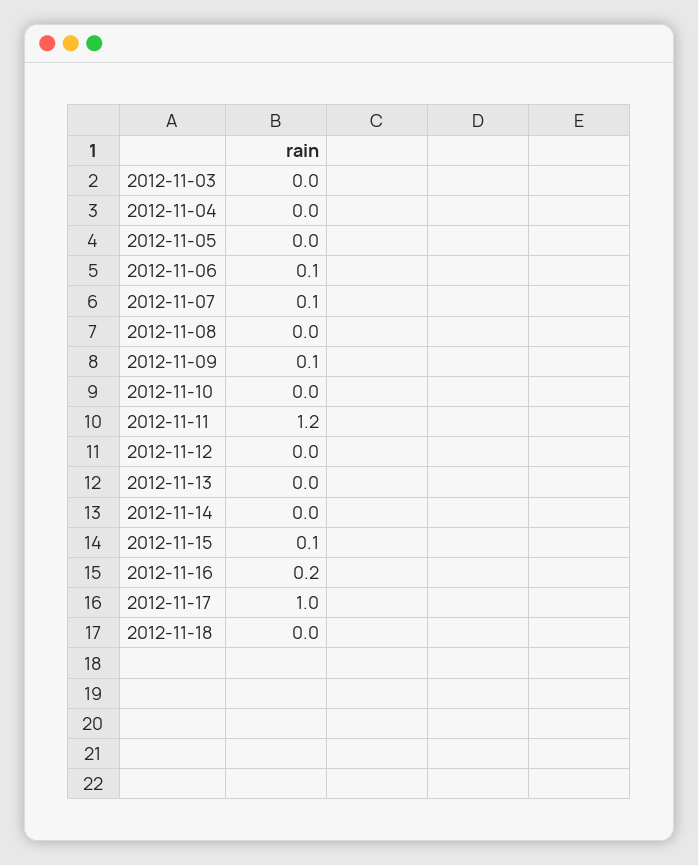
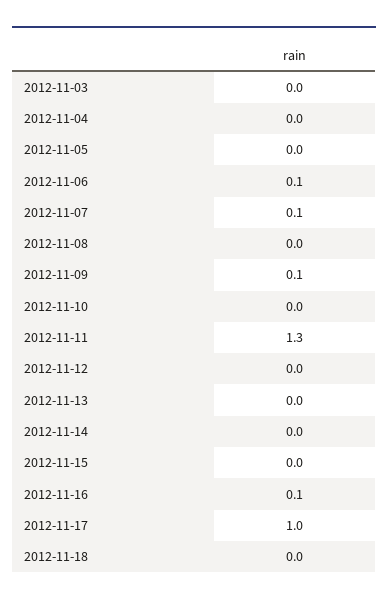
2012-11-11: 1.2 -> 1.3
2012-11-15: 0.1 -> 0
2012-11-16: 0.2 -> 0.1

